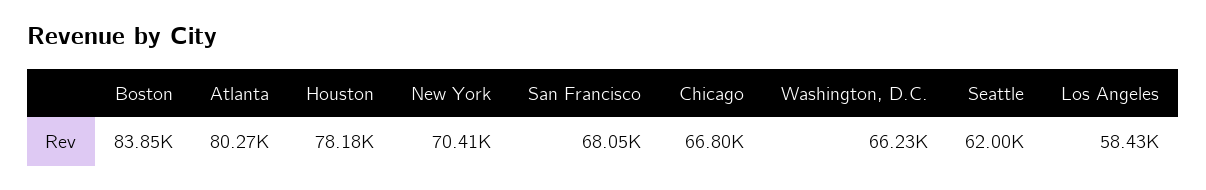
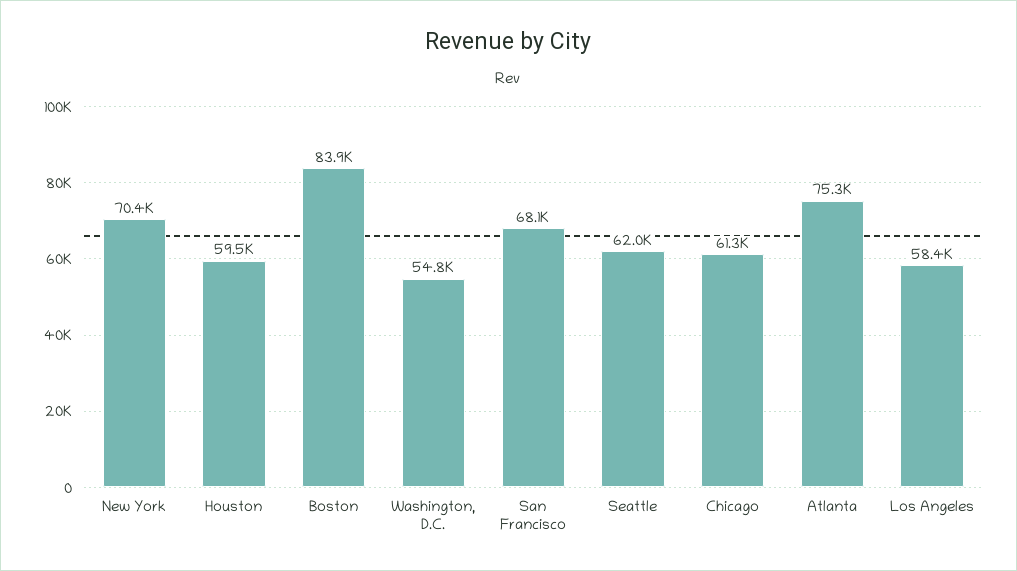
Atlanta: 80270 -> 75300
Houston: 78180 -> 59500
Chicago: 66800 -> 61300
Washington, D.C.: 66230 -> 54800

